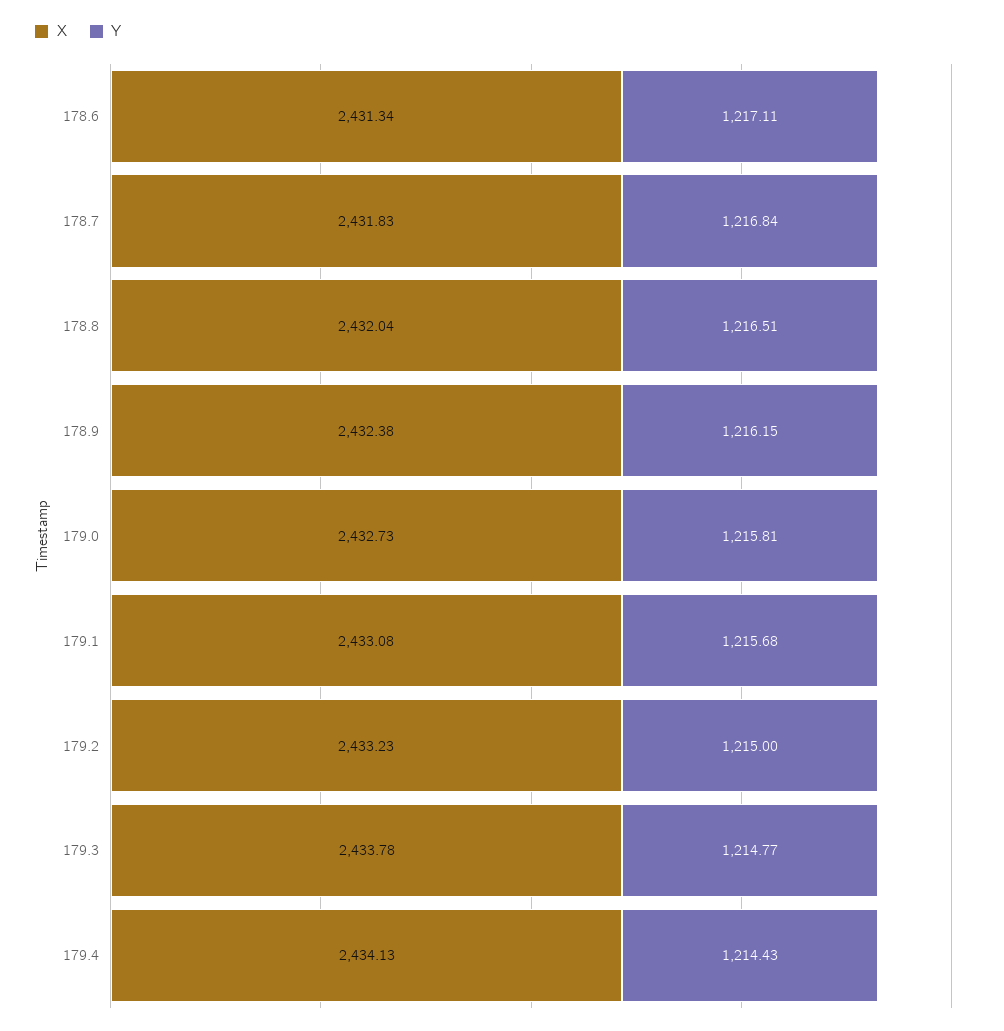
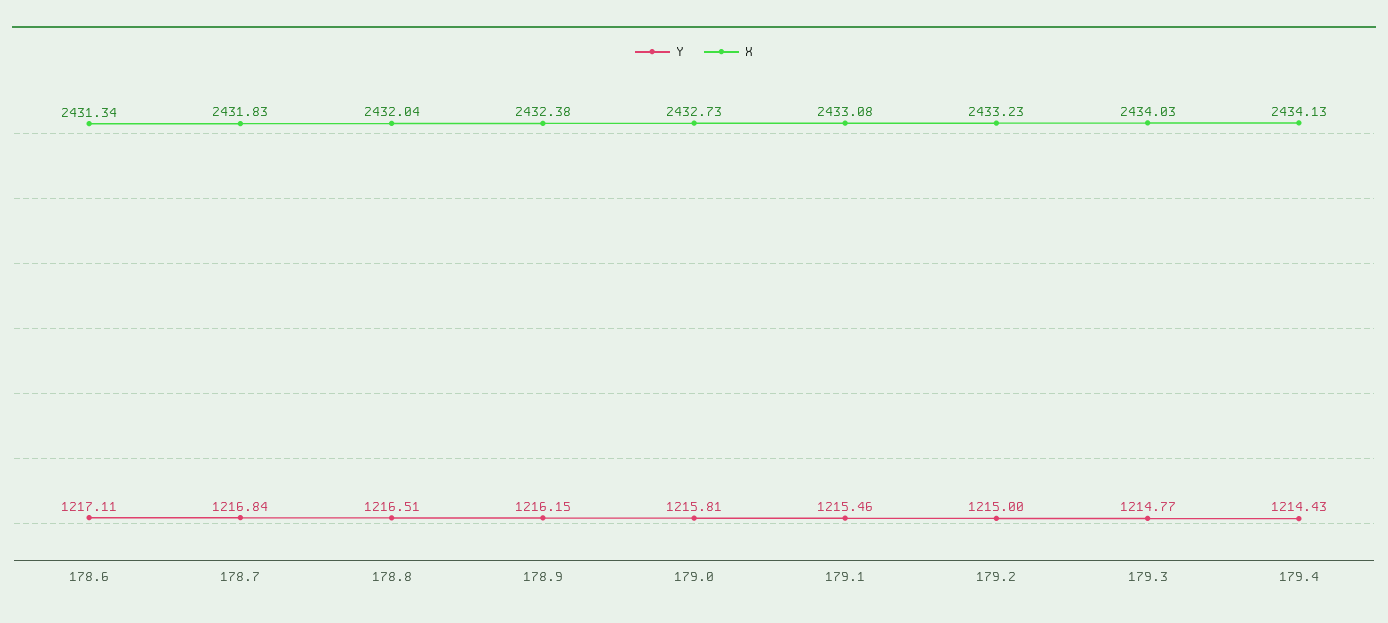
Y, 179.1: 1215.68 -> 1215.46
X, 179.3: 2433.78 -> 2434.03

